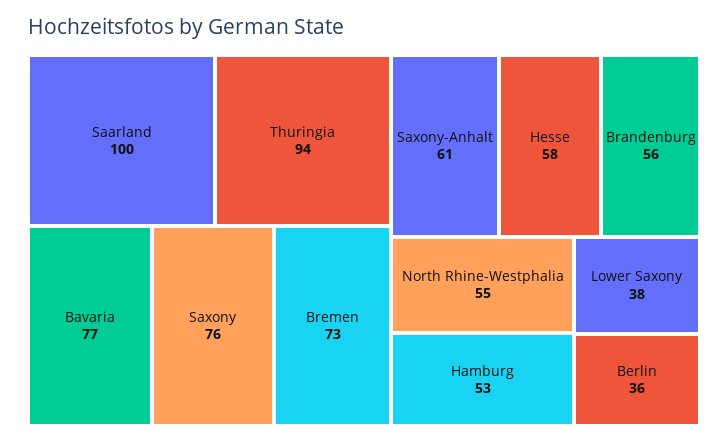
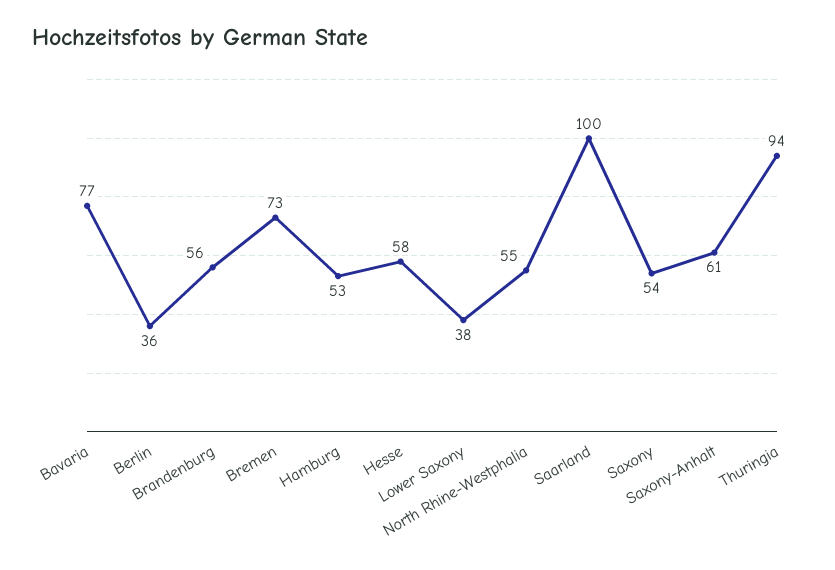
Saxony: 76 -> 54

